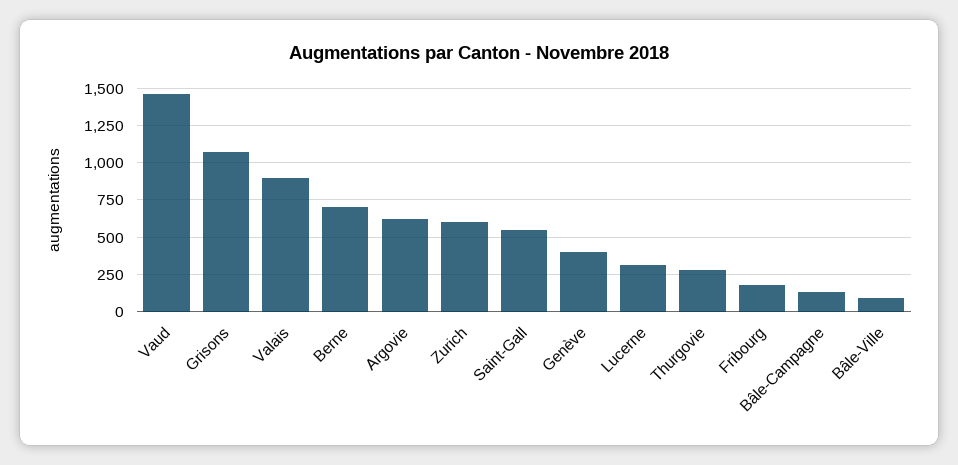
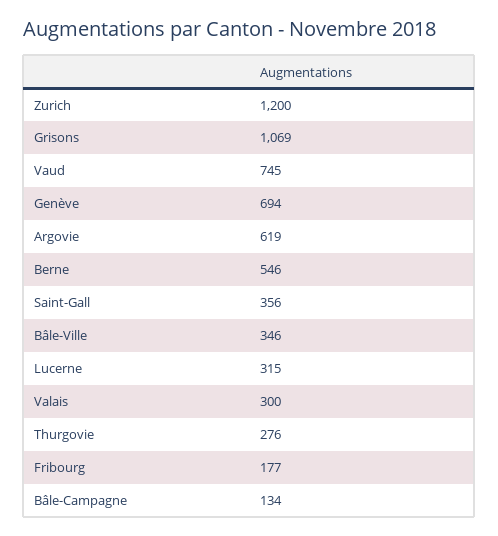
Vaud: 1450 -> 745
Valais: 900 -> 300
Berne: 700 -> 546
Zurich: 600 -> 1200
Saint-Gall: 550 -> 356
Genève: 400 -> 694
Bâle-Ville: 100 -> 346

